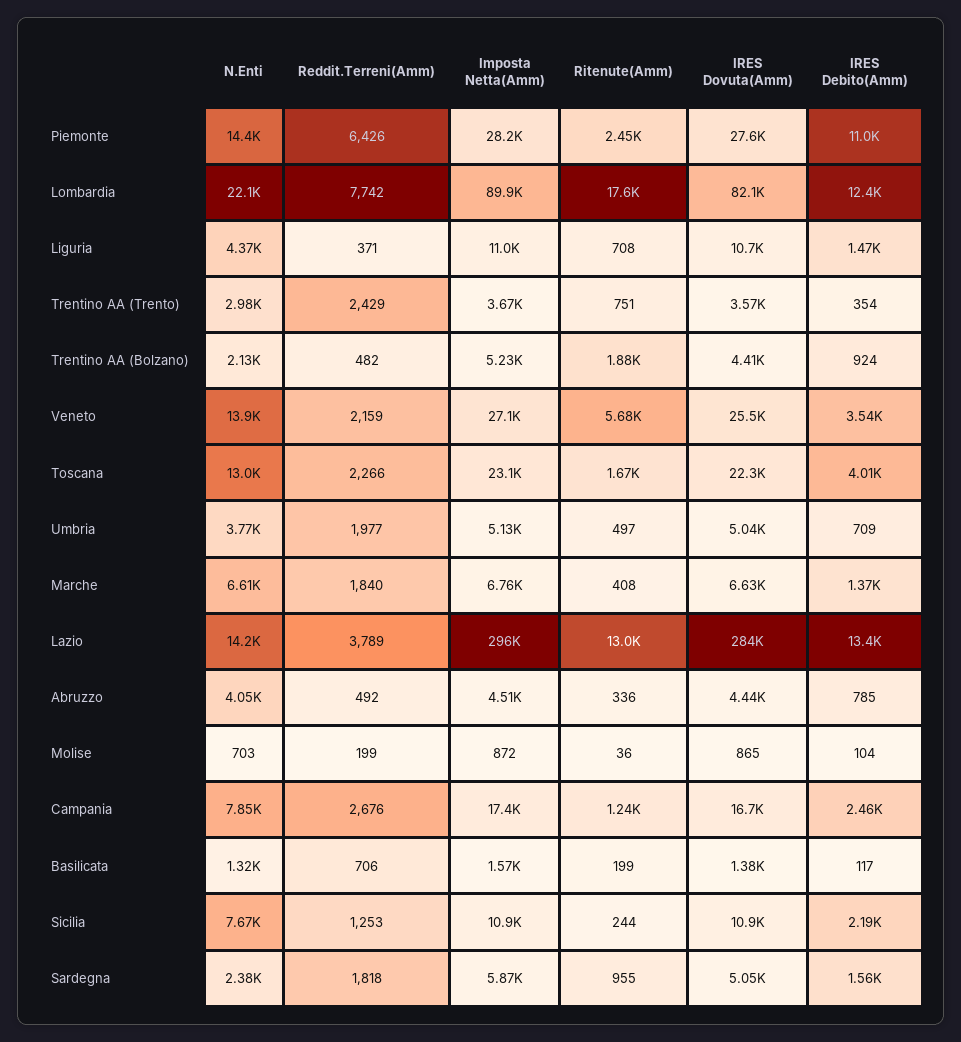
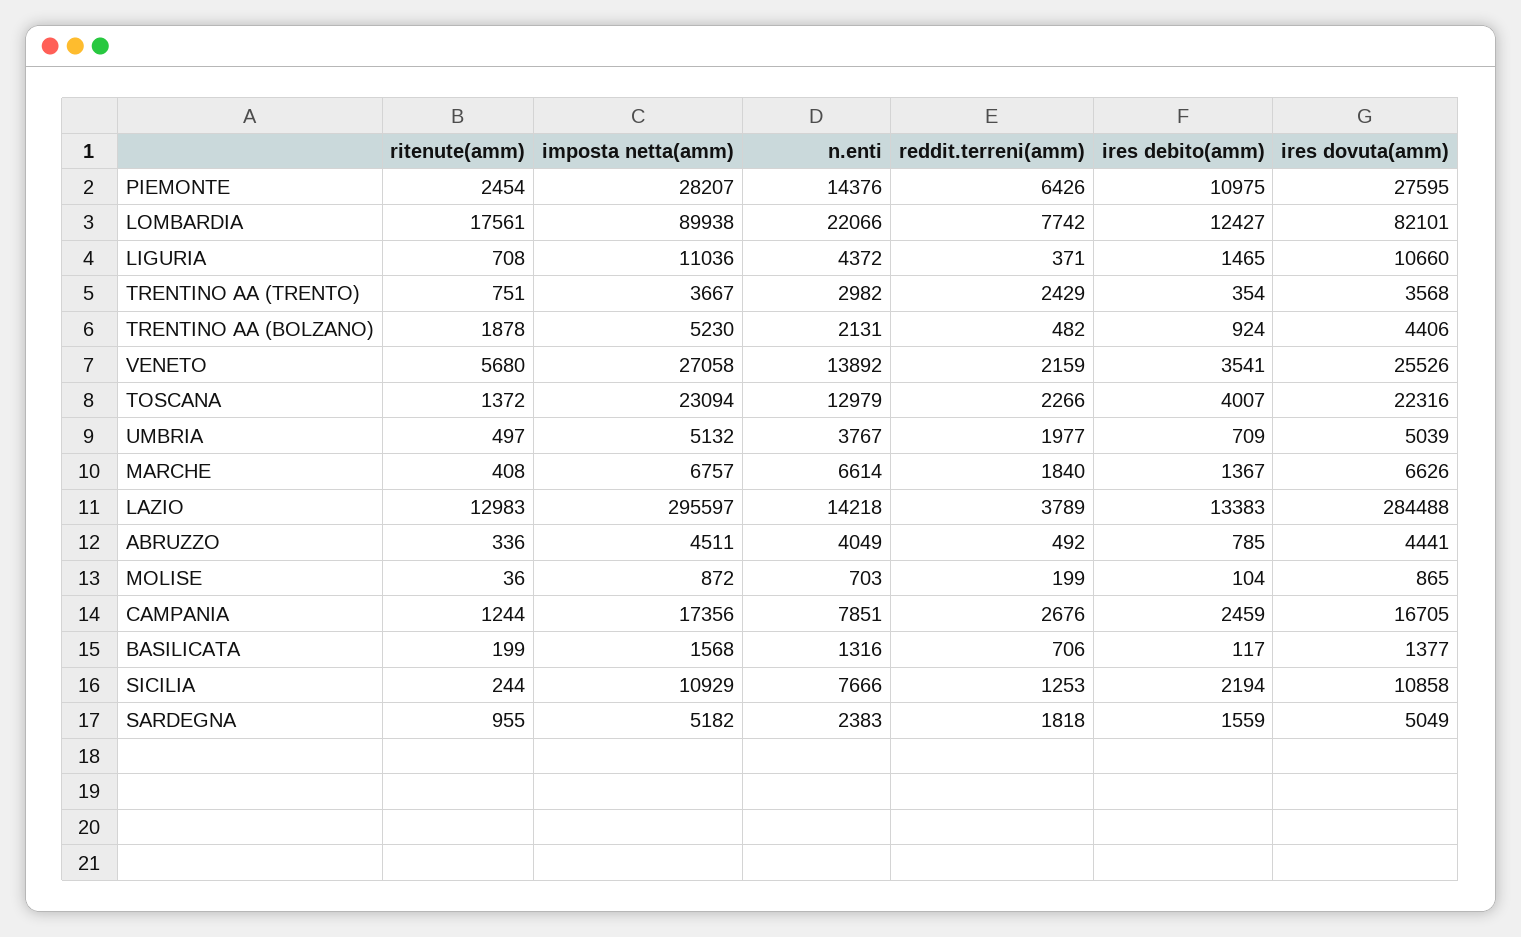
Ritenute(Amm), Toscana: 1670 -> 1372
Imposta Netta(Amm), Sardegna: 5870 -> 5182

